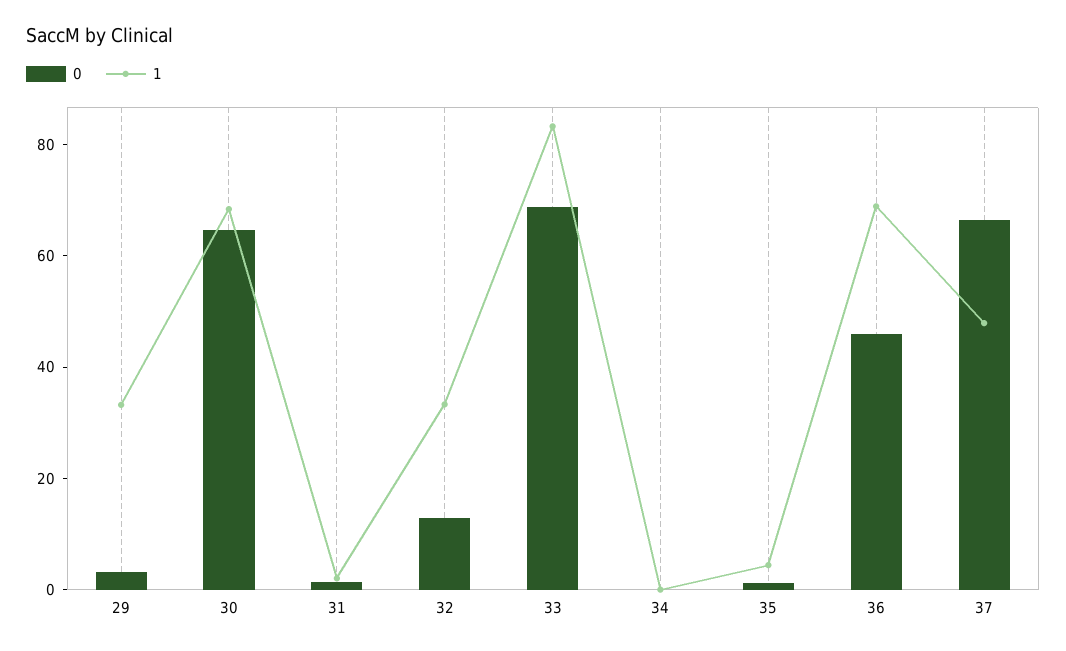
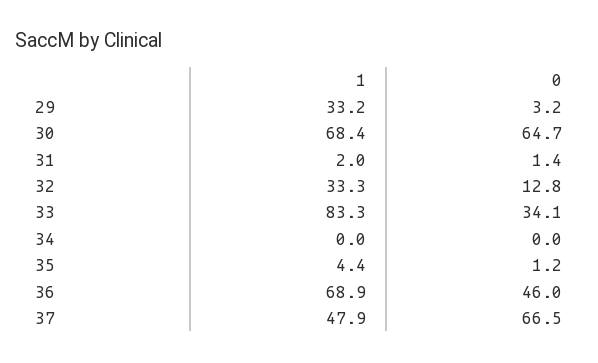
0, 33: 70 -> 34.1

